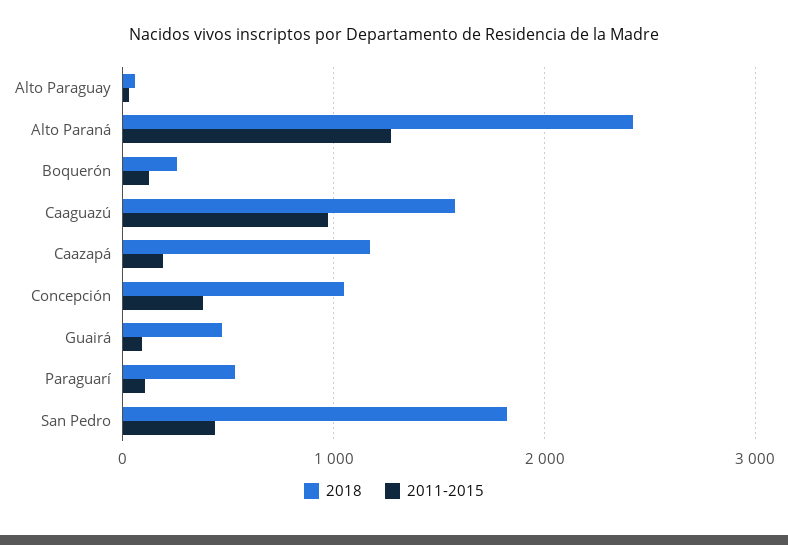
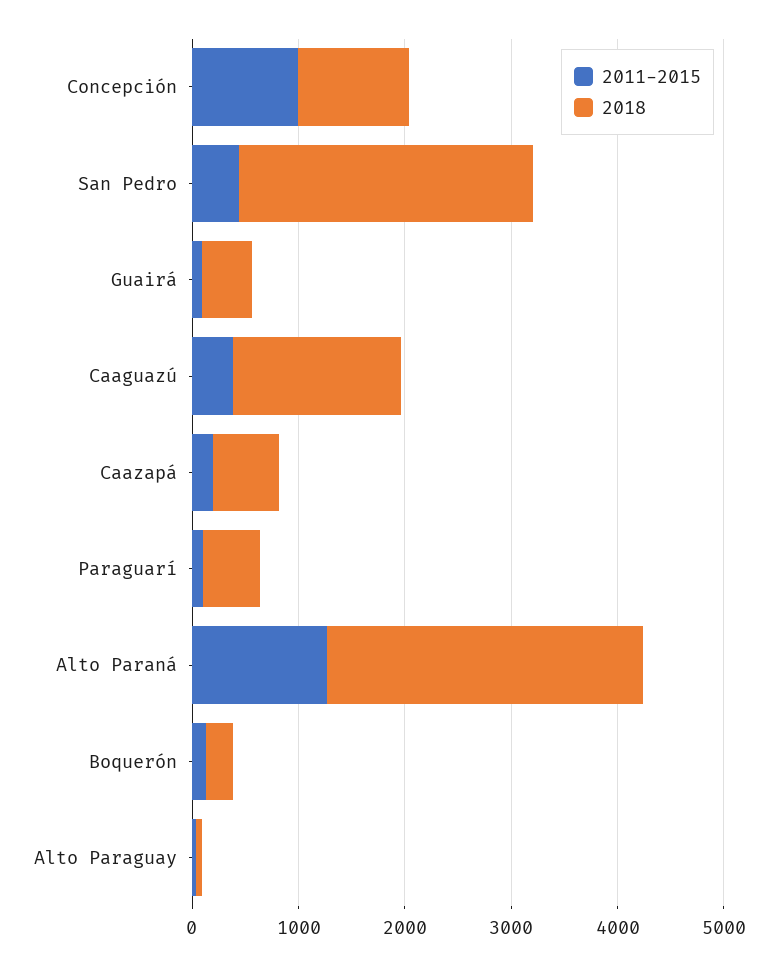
2018, Alto Paraná: 2400 -> 3000
2011-2015, Caaguazú: 1000 -> 400
2018, Caazapá: 1200 -> 600
2011-2015, Concepción: 400 -> 1000
2018, San Pedro: 1800 -> 2800

